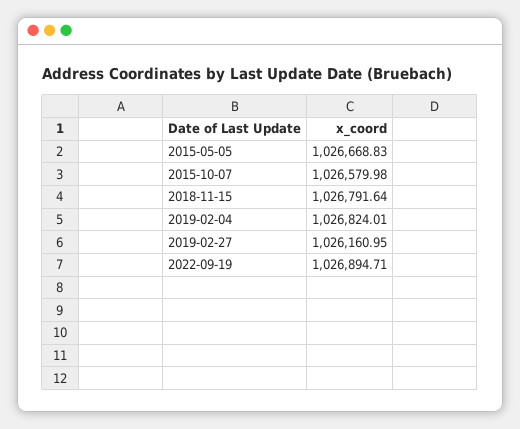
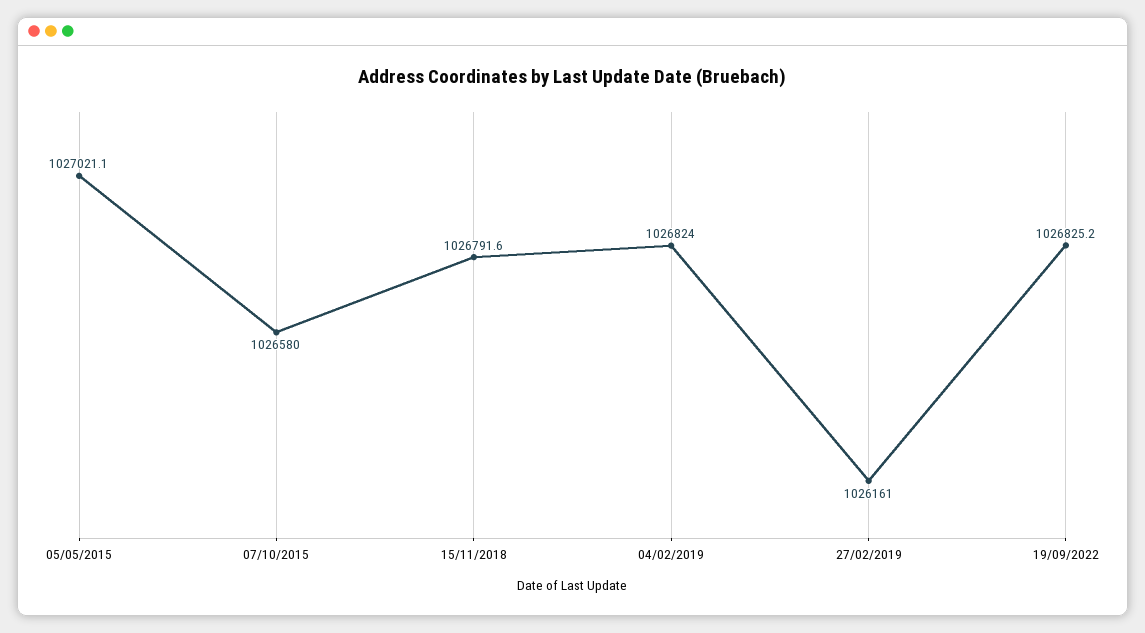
2015-05-05: 1026668.83 -> 1027021.1
2022-09-19: 1026894.71 -> 1026825.2

